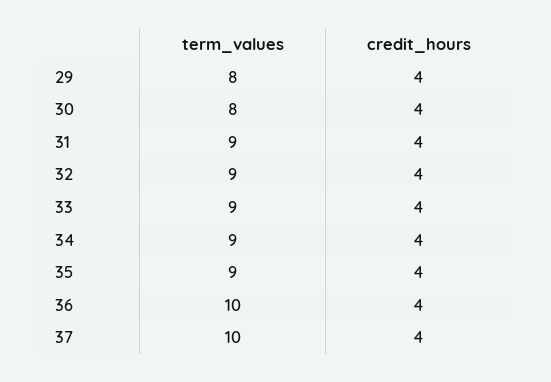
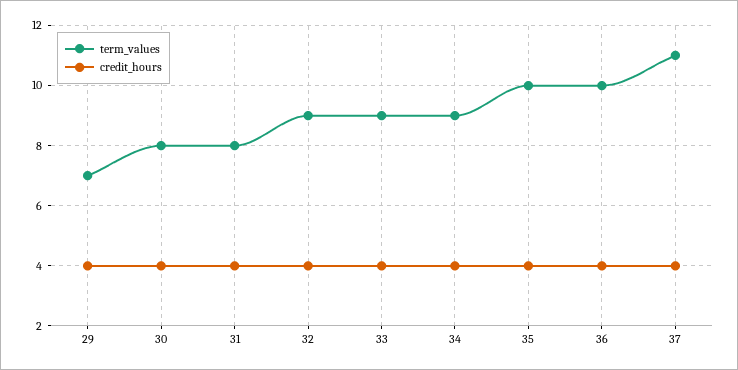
term_values, 29: 8 -> 7
term_values, 31: 9 -> 8
term_values, 35: 9 -> 10
term_values, 37: 10 -> 11

